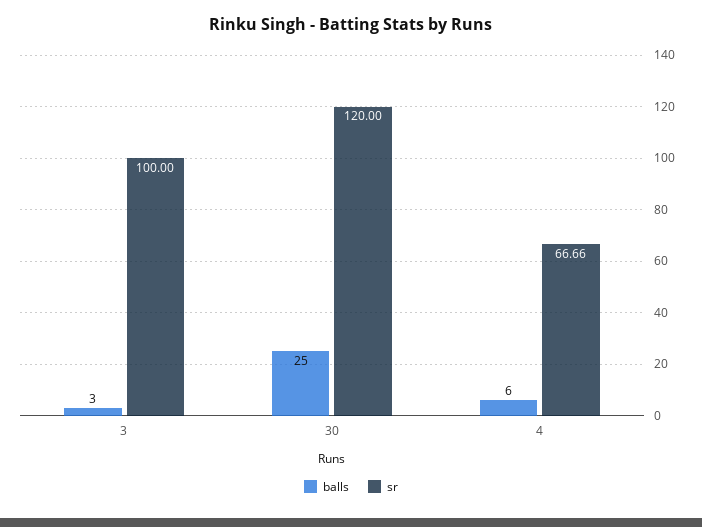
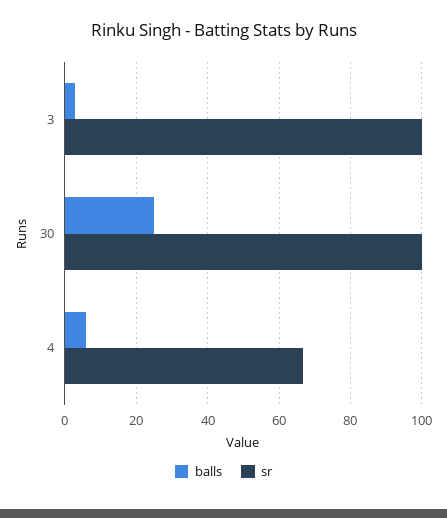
sr, 30: 120 -> 100

